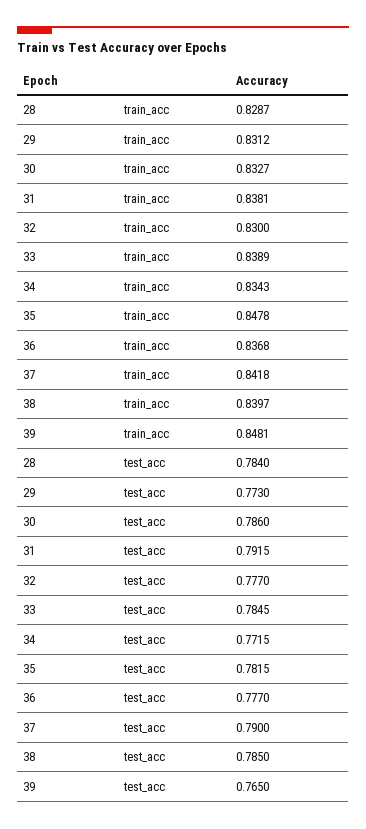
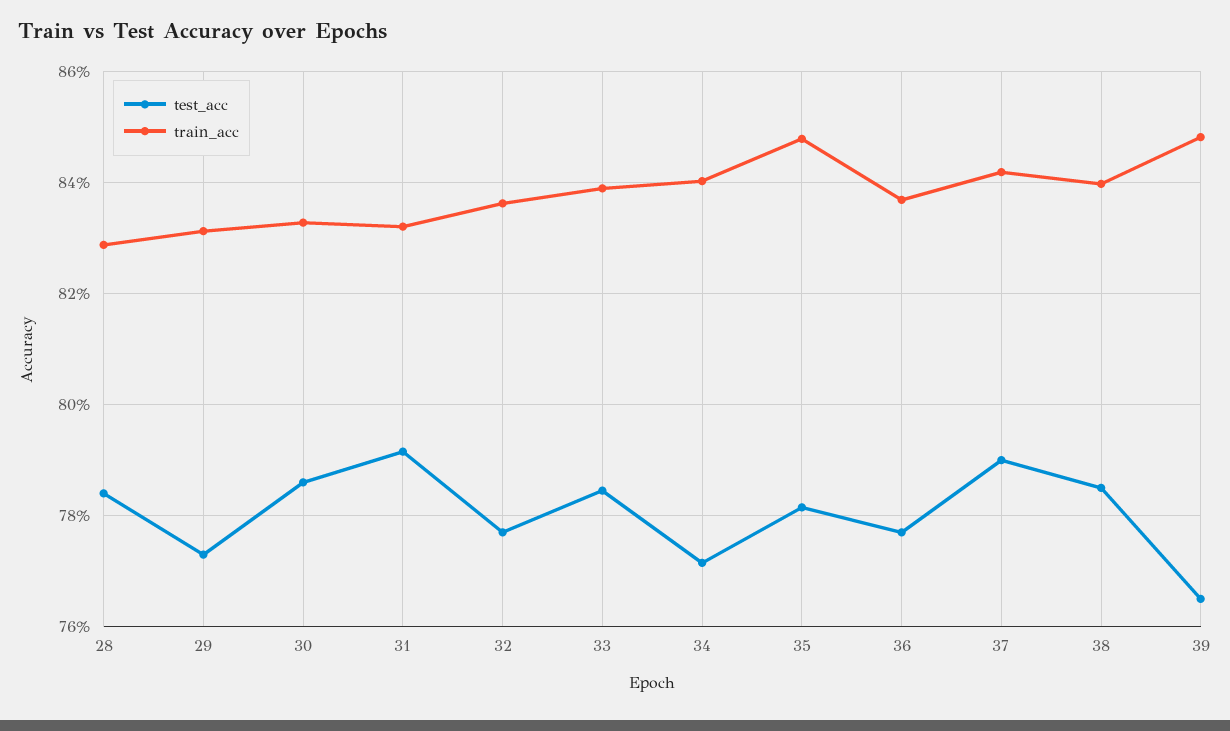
train_acc, 31: 0.8381 -> 0.832
train_acc, 32: 0.83 -> 0.836
train_acc, 34: 0.8343 -> 0.84

